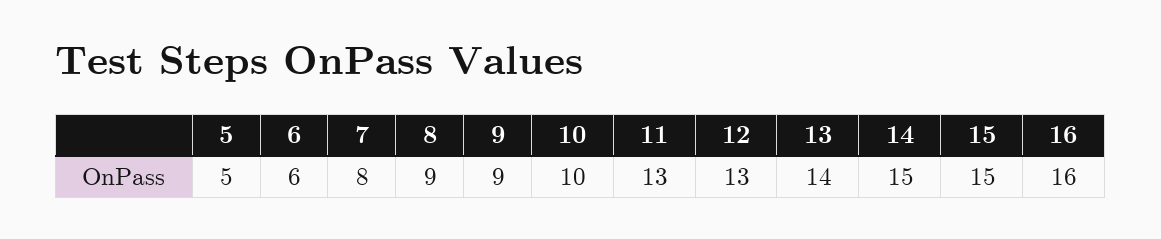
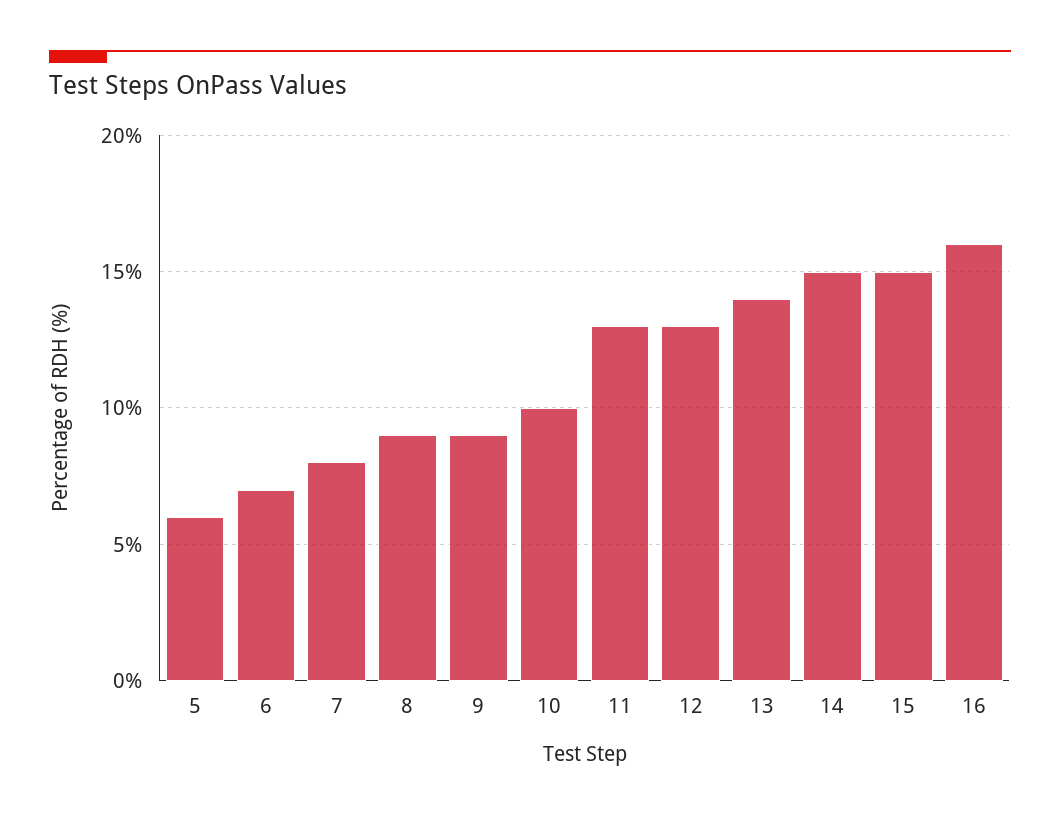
5: 5 -> 6
6: 6 -> 7

